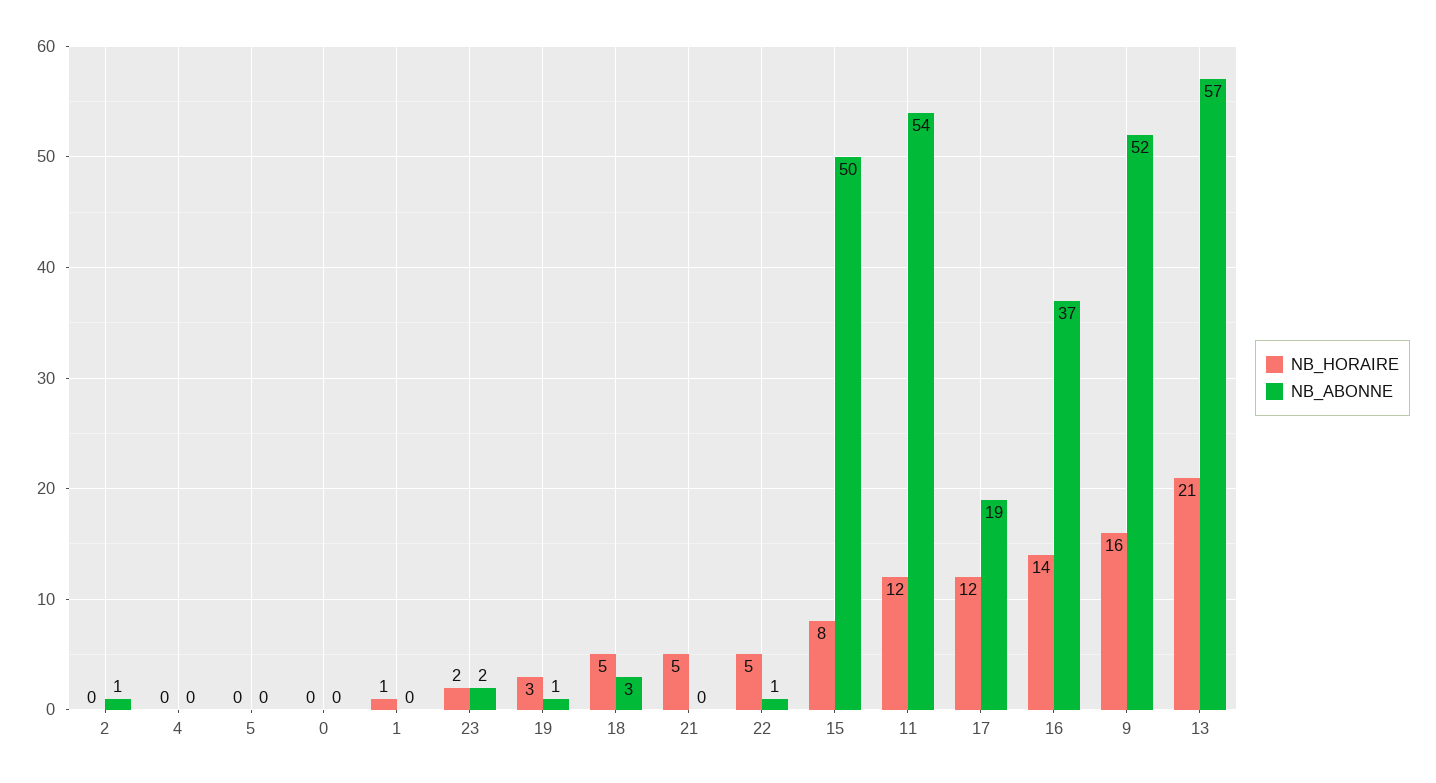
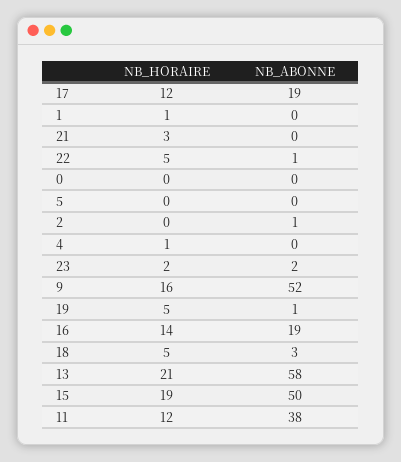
NB_HORAIRE, 4: 0 -> 1
NB_HORAIRE, 19: 3 -> 5
NB_HORAIRE, 21: 5 -> 3
NB_HORAIRE, 15: 8 -> 19
NB_ABONNE, 11: 54 -> 38
NB_ABONNE, 16: 37 -> 19
NB_ABONNE, 13: 57 -> 58

